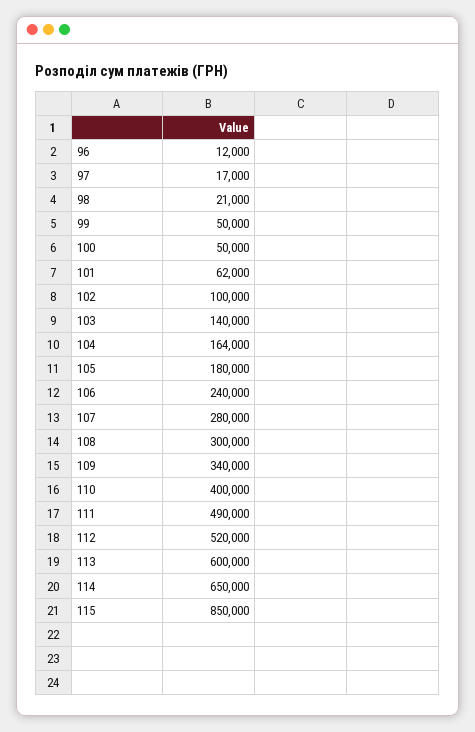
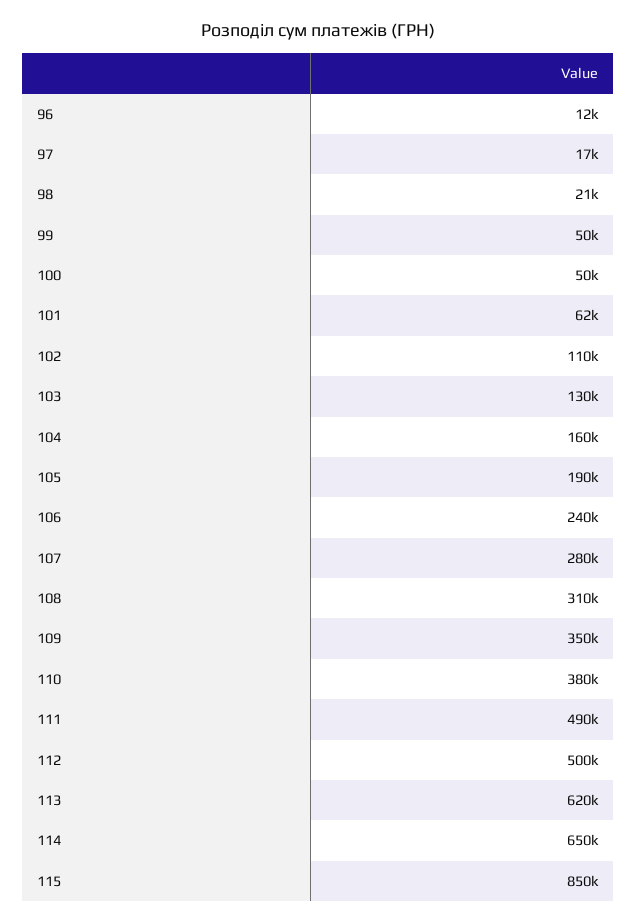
102: 100000 -> 110000
103: 140000 -> 130000
104: 164000 -> 160000
105: 180000 -> 190000
108: 300000 -> 310000
109: 340000 -> 350000
110: 400000 -> 380000
112: 520000 -> 500000
113: 600000 -> 620000

